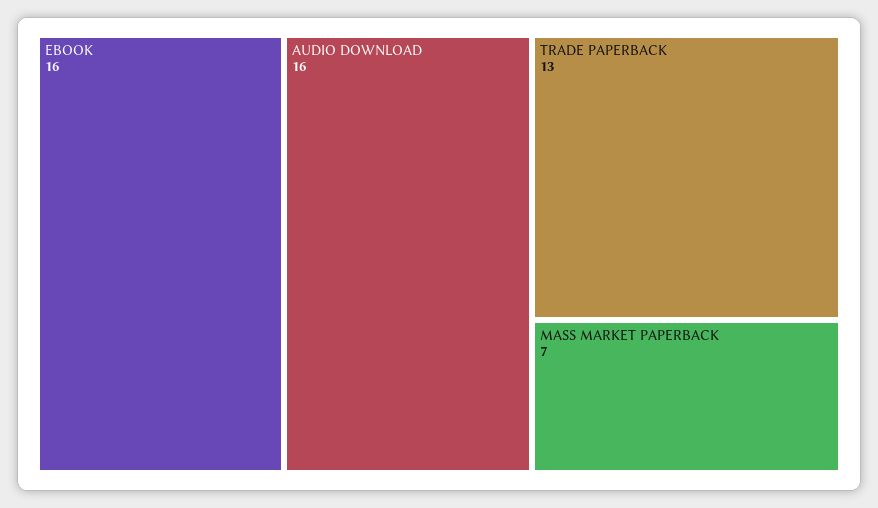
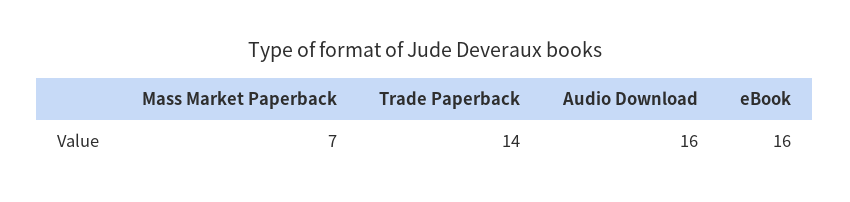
TRADE PAPERBACK: 13 -> 14

